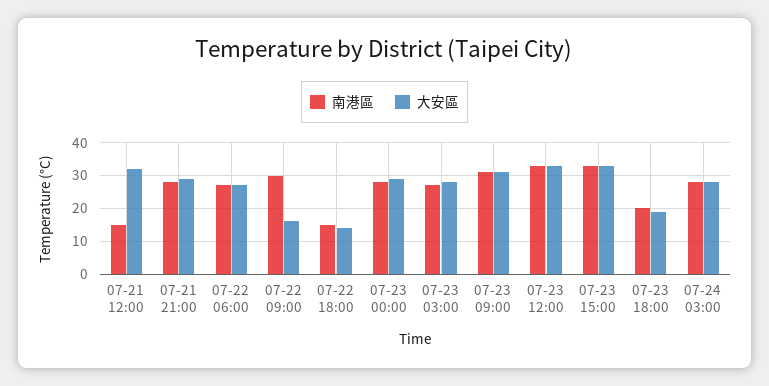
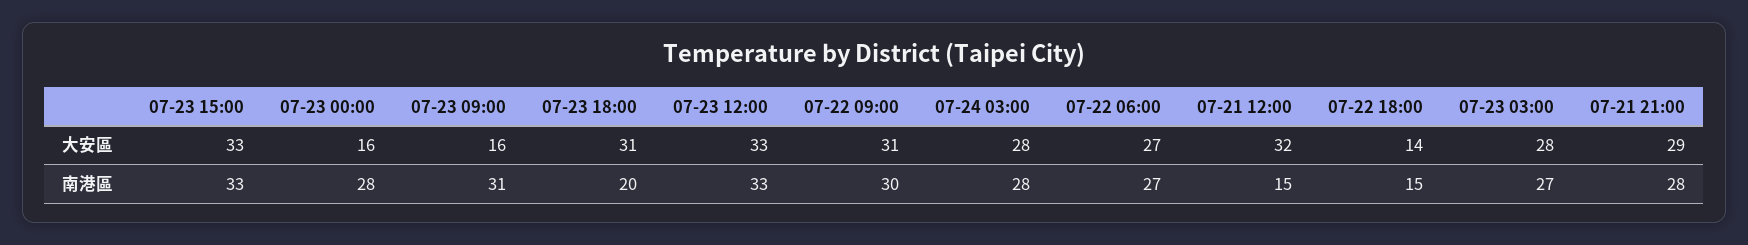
大安區, 07-22 09:00: 15 -> 31
大安區, 07-23 00:00: 30 -> 16
大安區, 07-23 09:00: 30 -> 16
大安區, 07-23 18:00: 20 -> 31

